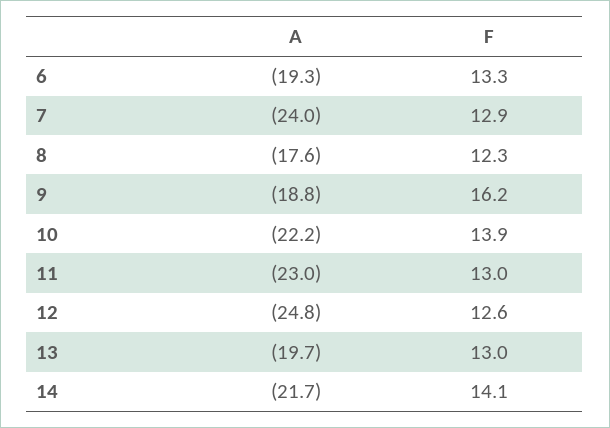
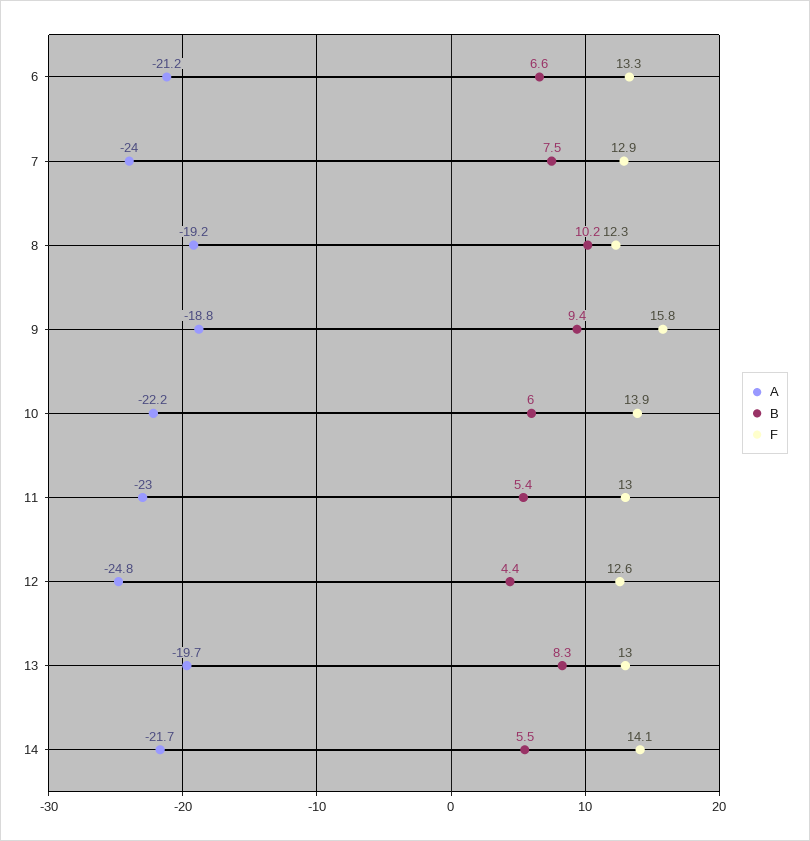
A, 6: -19.3 -> -21.2
A, 8: -17.6 -> -19.2
F, 9: 16.2 -> 15.8
B, 6: none -> 6.6
B, 7: none -> 7.5
B, 8: none -> 10.2
B, 9: none -> 9.4
B, 10: none -> 6
B, 11: none -> 5.4
B, 12: none -> 4.4
B, 13: none -> 8.3
B, 14: none -> 5.5

